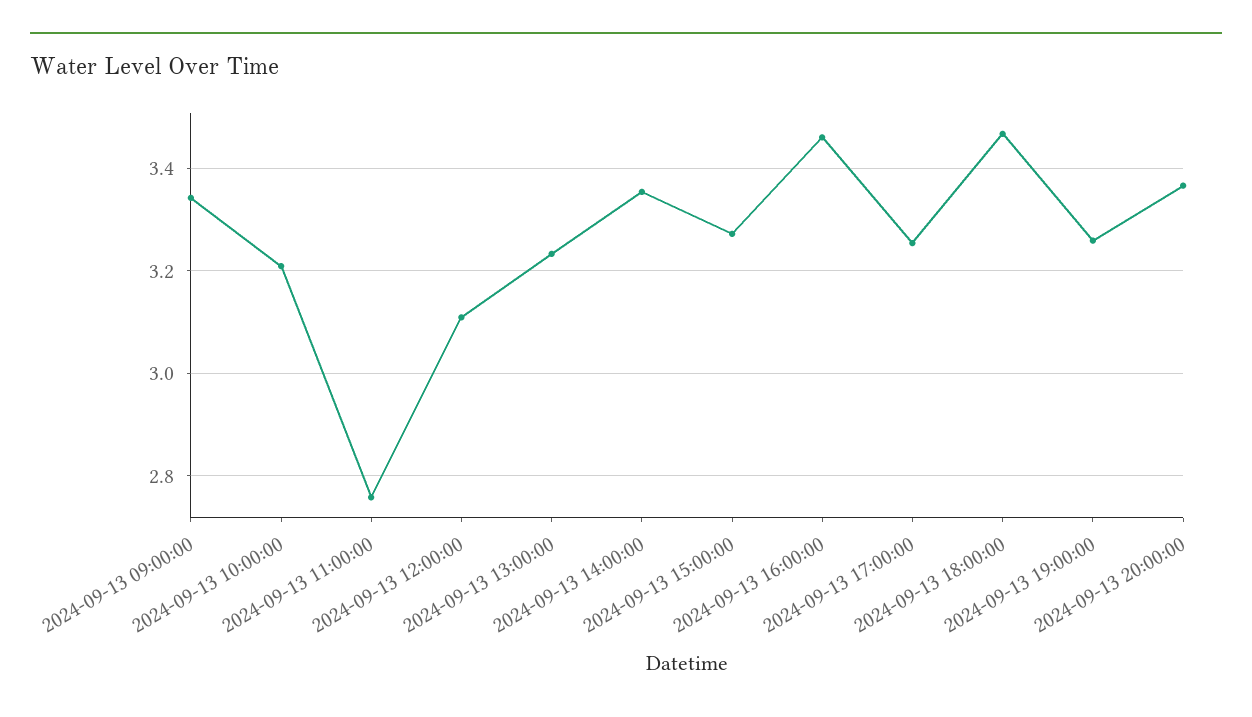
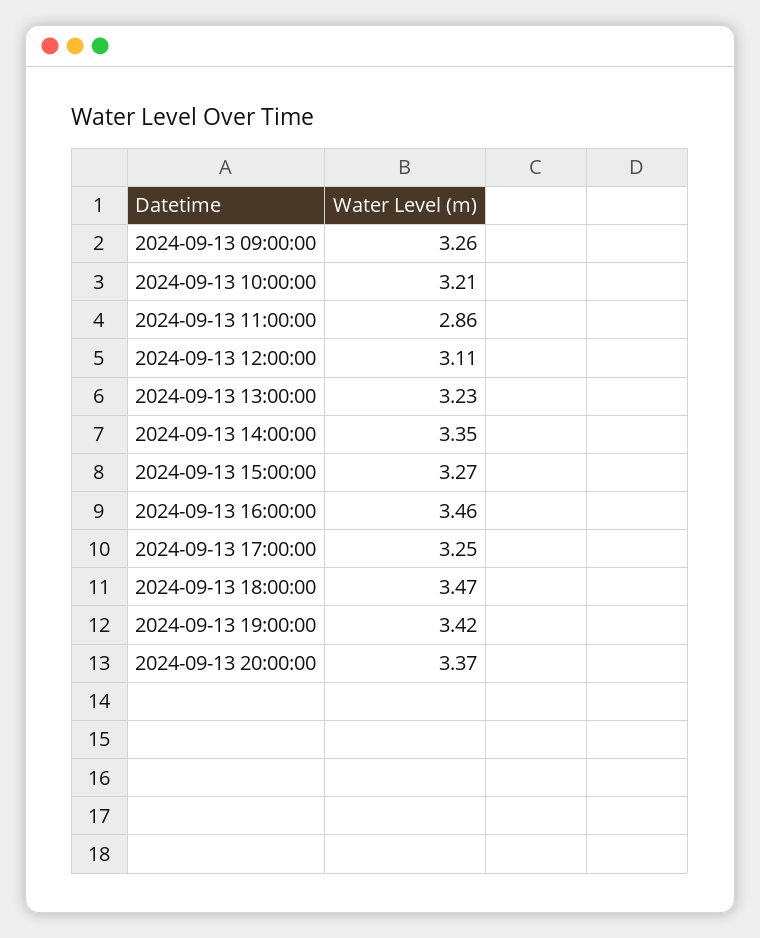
2024-09-13 09:00:00: 3.34 -> 3.26
2024-09-13 11:00:00: 2.76 -> 2.86
2024-09-13 19:00:00: 3.26 -> 3.42

